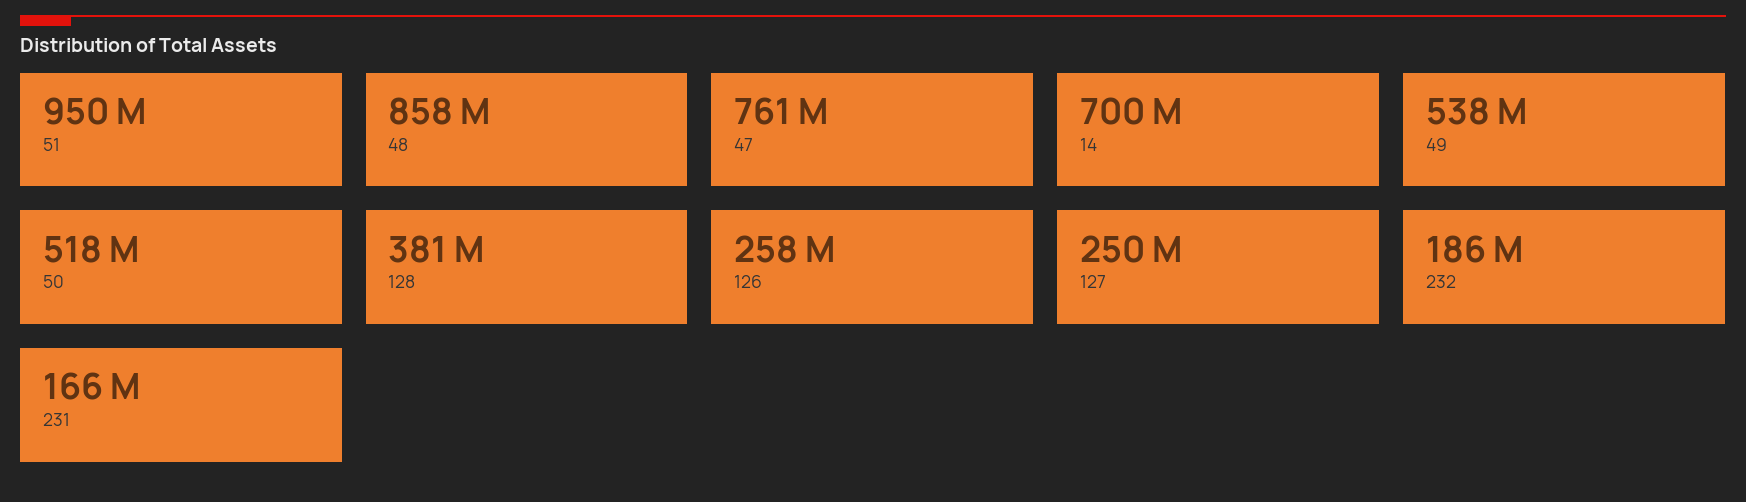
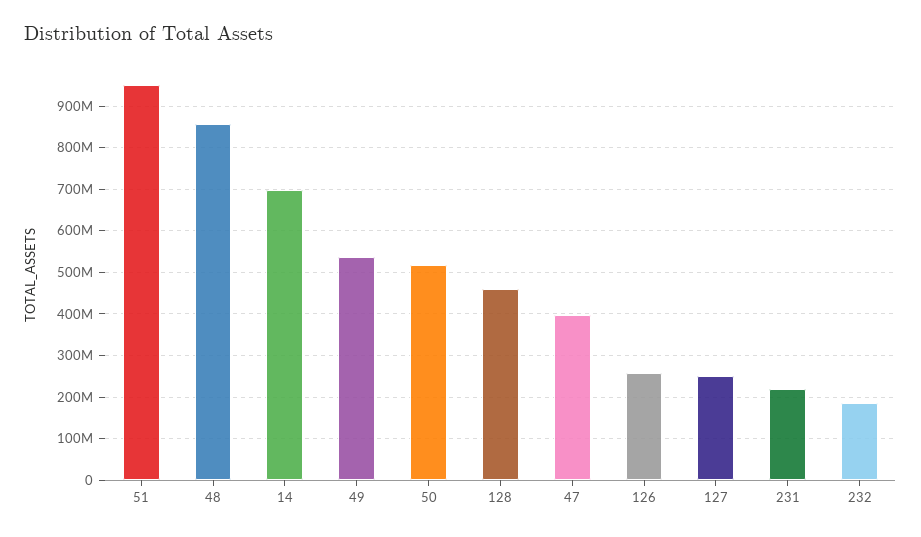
47: 761000000 -> 400000000
128: 381000000 -> 460000000
231: 166000000 -> 220000000

